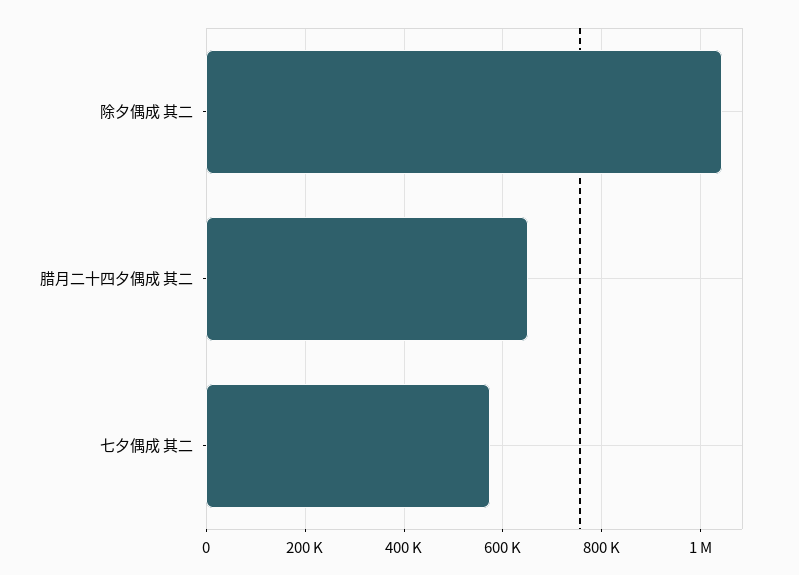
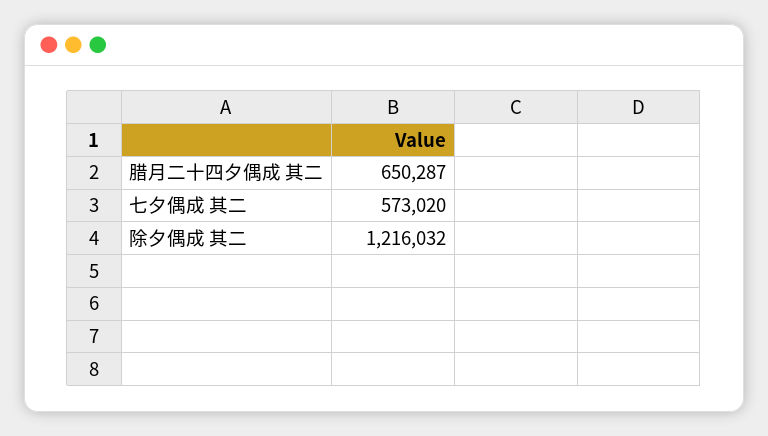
除夕偶成 其二: 1040000 -> 1216032

